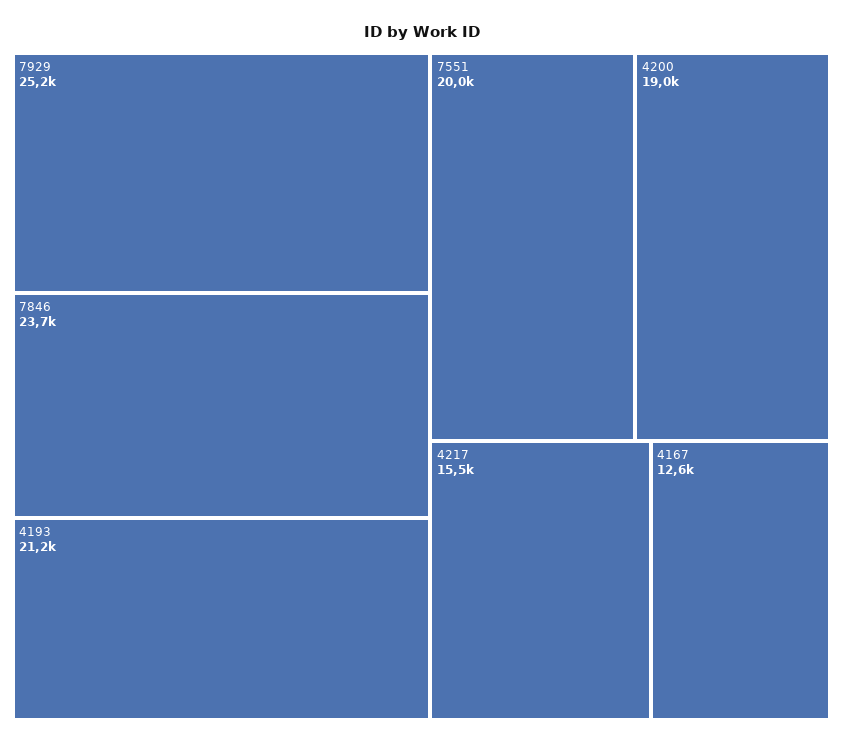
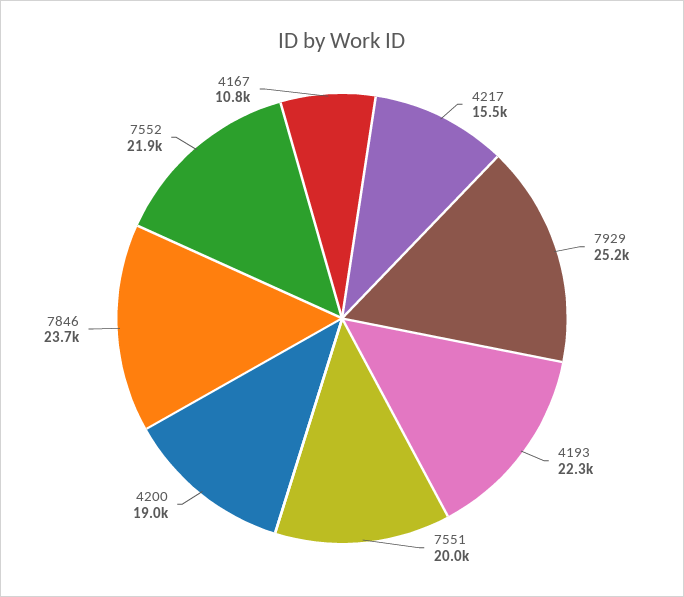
4193: 21200 -> 22300
4167: 12600 -> 10800
7552: none -> 21900

